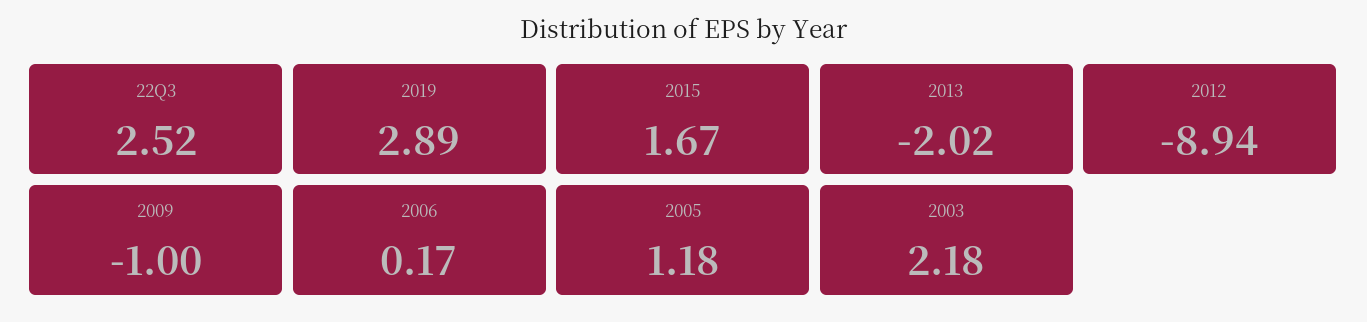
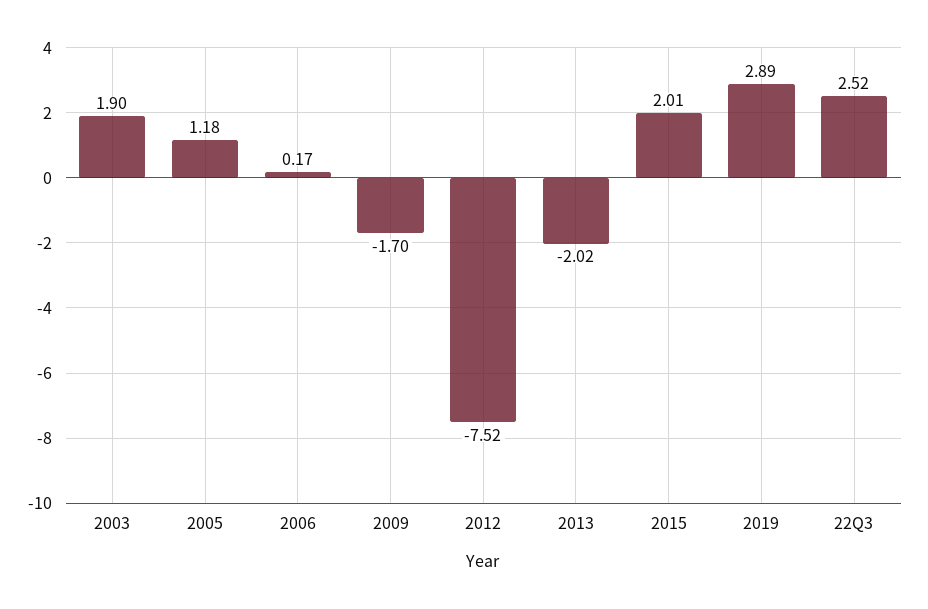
2015: 1.67 -> 2.01
2012: -8.94 -> -7.52
2009: -1 -> -1.7
2003: 2.18 -> 1.9

